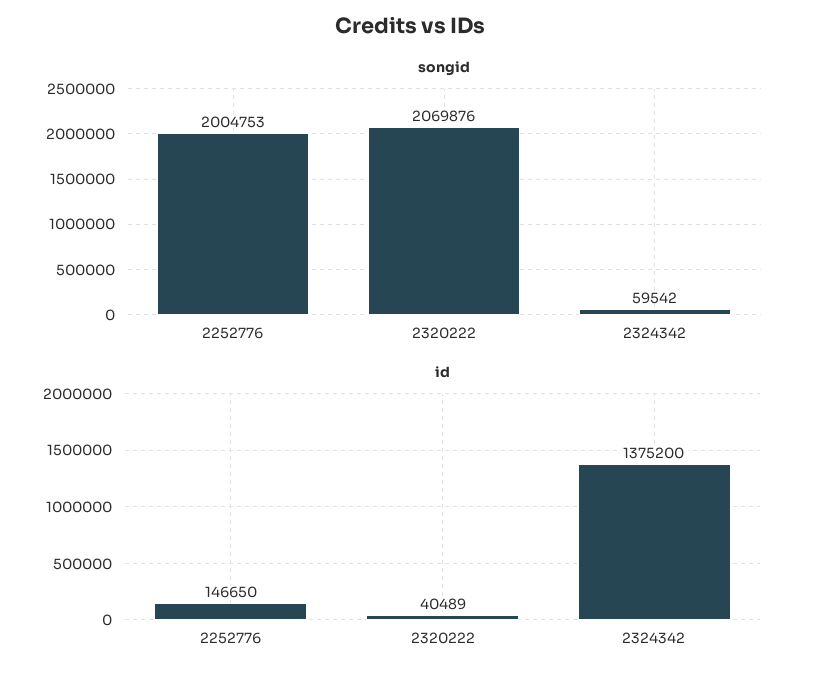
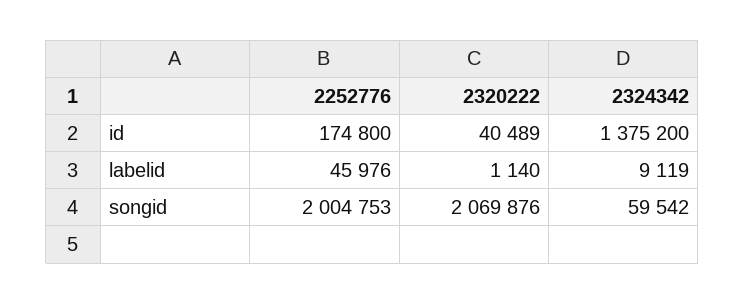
id, 2252776: 146650 -> 174800
labelid, 2252776: none -> 45976
labelid, 2320222: none -> 1140
labelid, 2324342: none -> 9119

